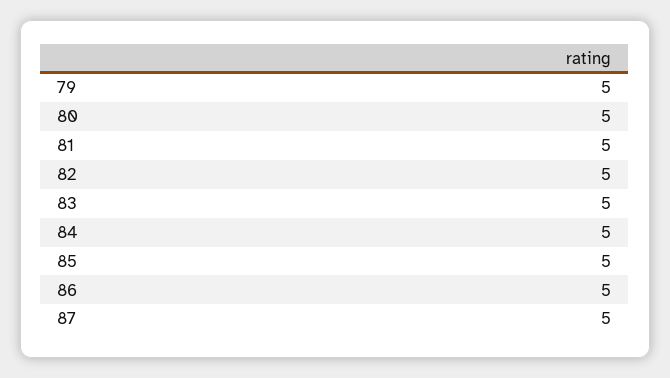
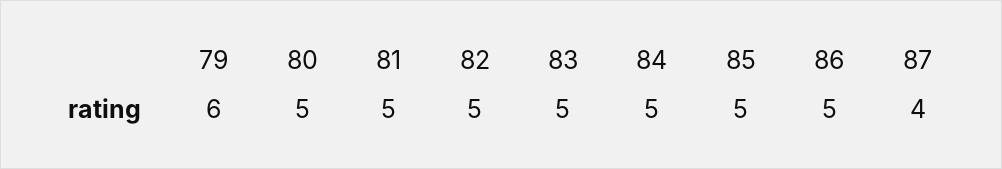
79: 5 -> 6
87: 5 -> 4

